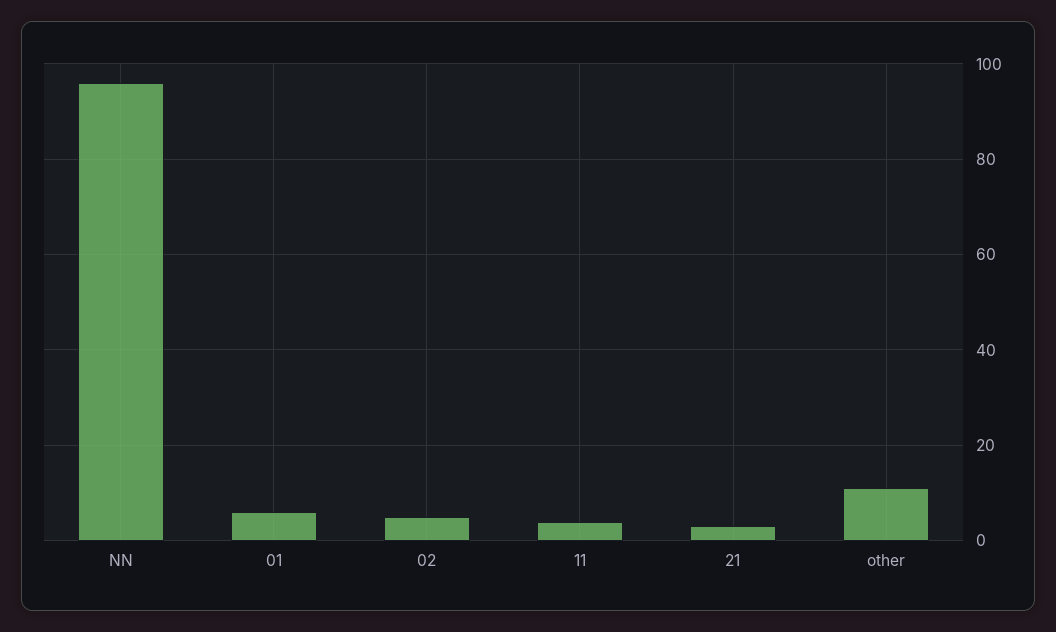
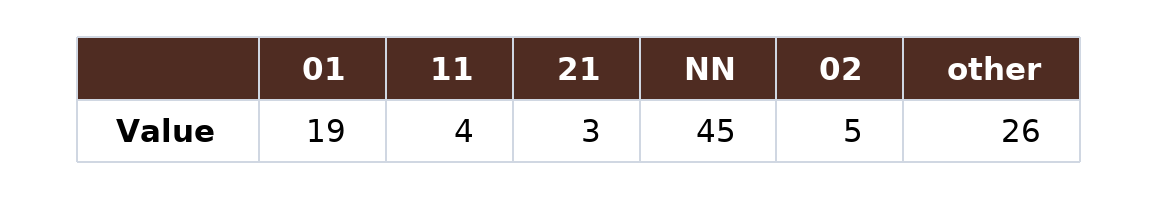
NN: 95 -> 45
01: 5 -> 19
other: 10 -> 26

